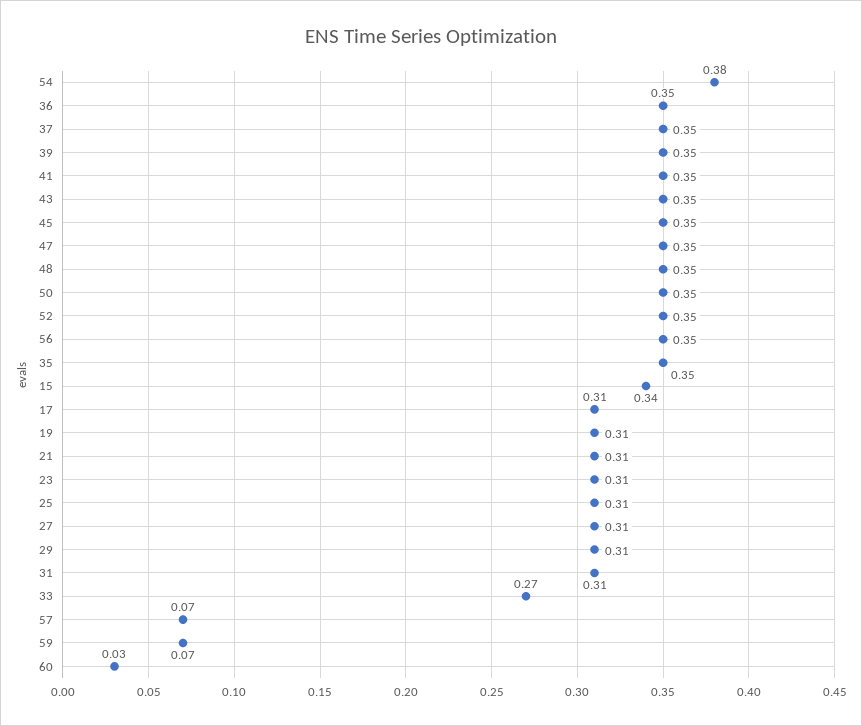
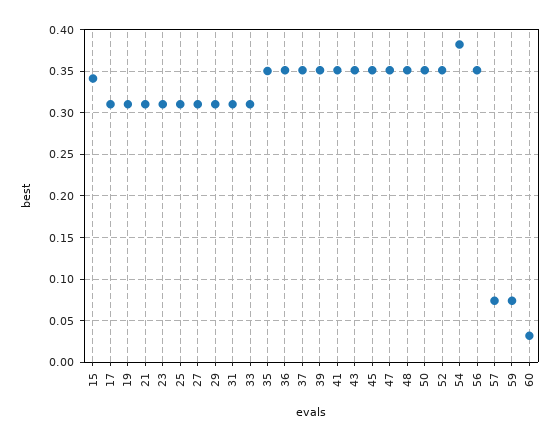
33: 0.27 -> 0.31

